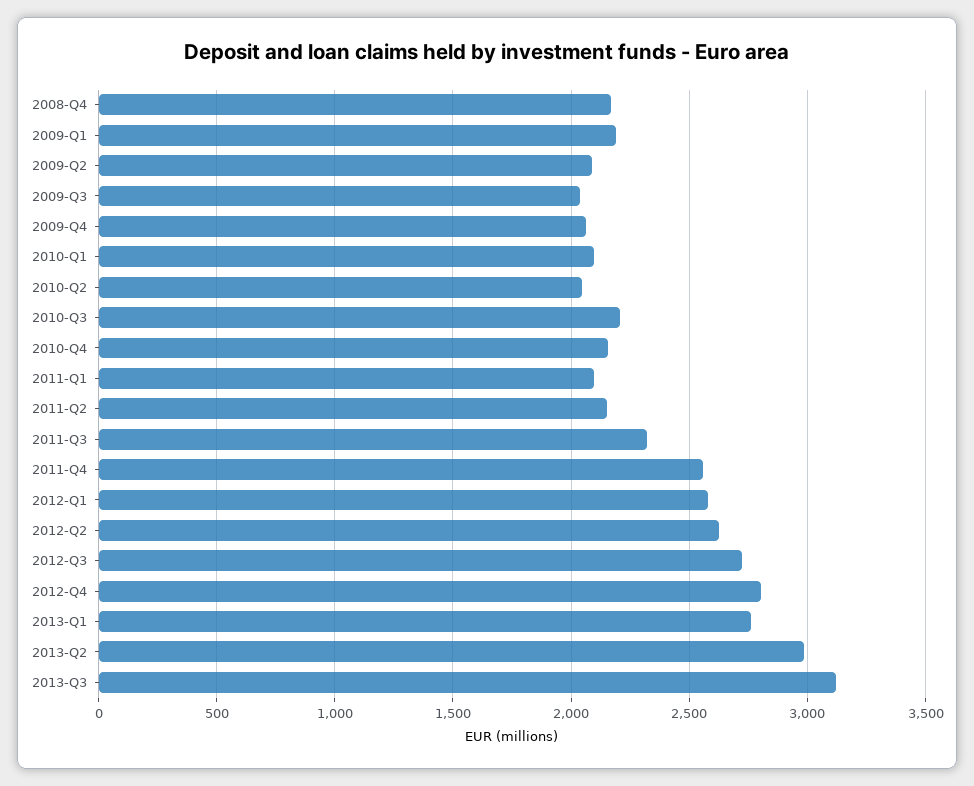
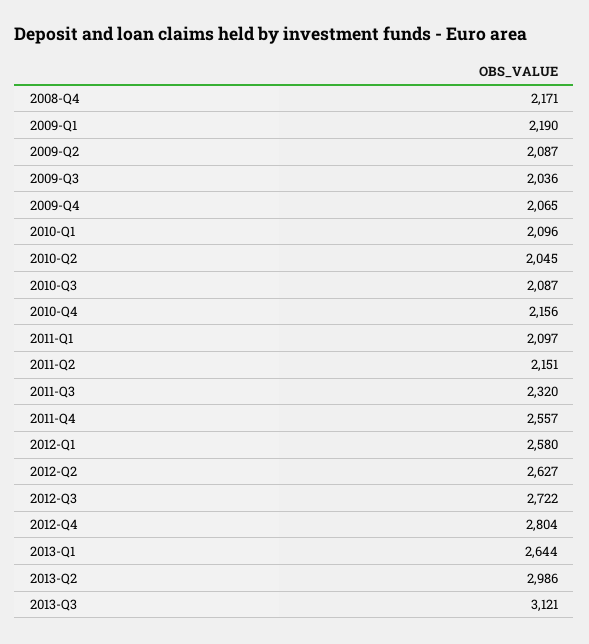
2010-Q3: 2200 -> 2087
2013-Q1: 2750 -> 2644

